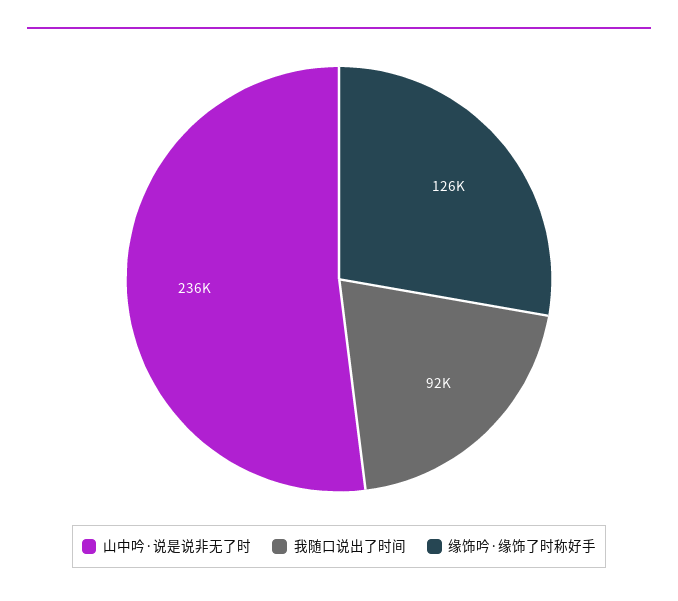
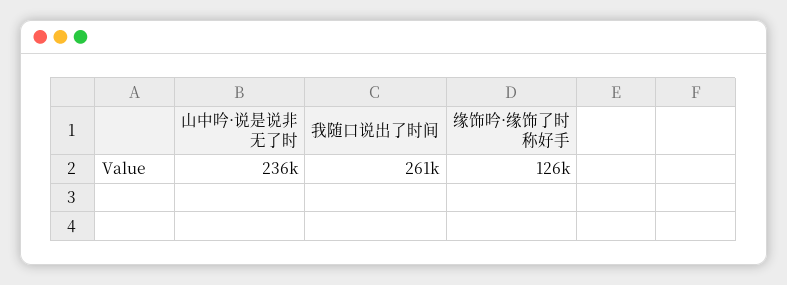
我随口说出了时间: 92000 -> 261000

